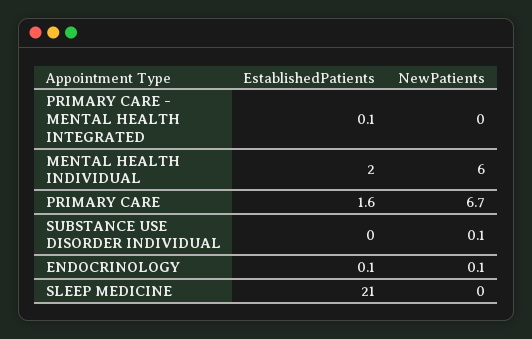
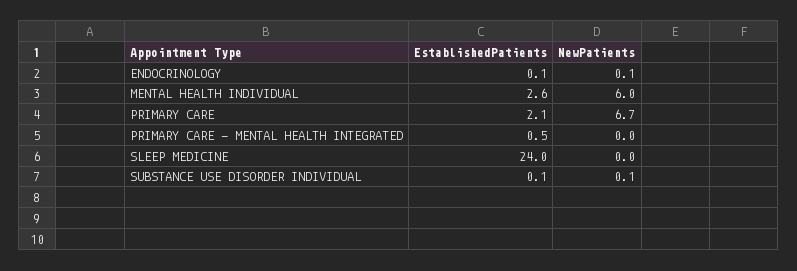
EstablishedPatients, PRIMARY CARE - MENTAL HEALTH INTEGRATED: 0.1 -> 0.5
EstablishedPatients, MENTAL HEALTH INDIVIDUAL: 2 -> 2.6
EstablishedPatients, PRIMARY CARE: 1.6 -> 2.1
EstablishedPatients, SUBSTANCE USE DISORDER INDIVIDUAL: 0 -> 0.1
EstablishedPatients, SLEEP MEDICINE: 21 -> 24

